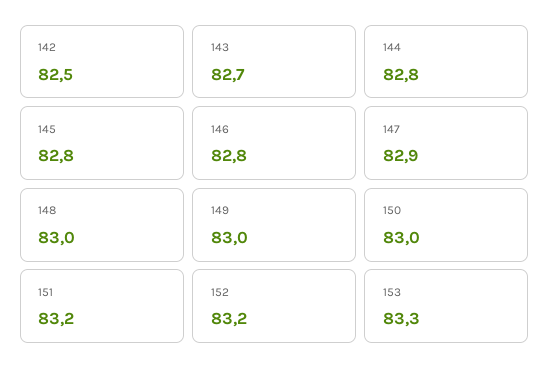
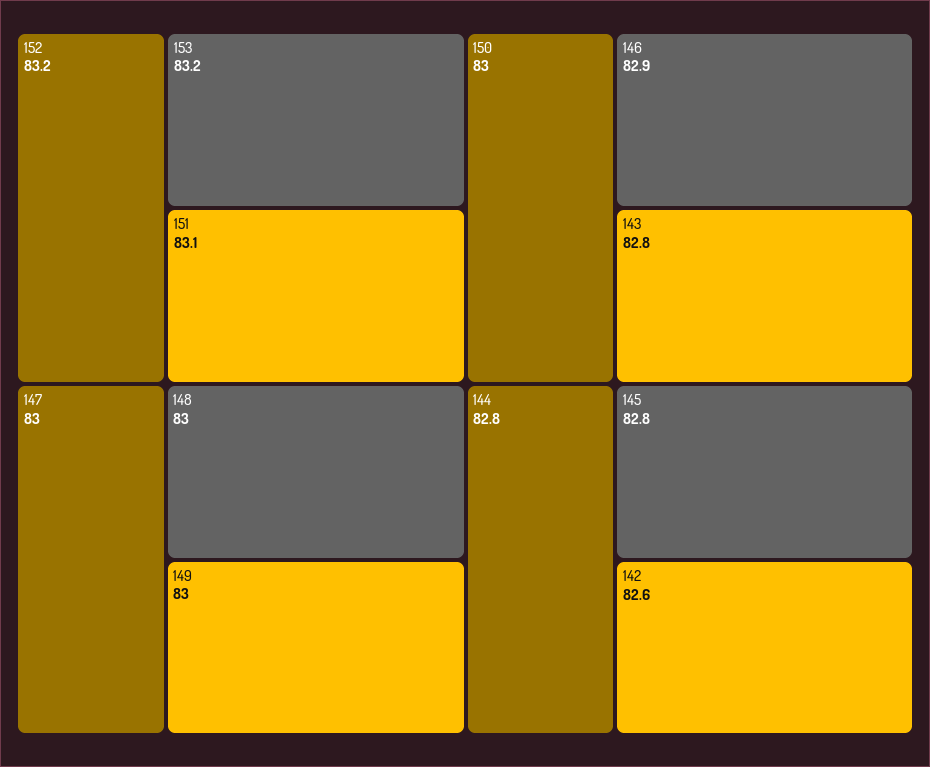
142: 82.5 -> 82.6
143: 82.7 -> 82.8
146: 82.8 -> 82.9
147: 82.9 -> 83
151: 83.2 -> 83.1
153: 83.3 -> 83.2

